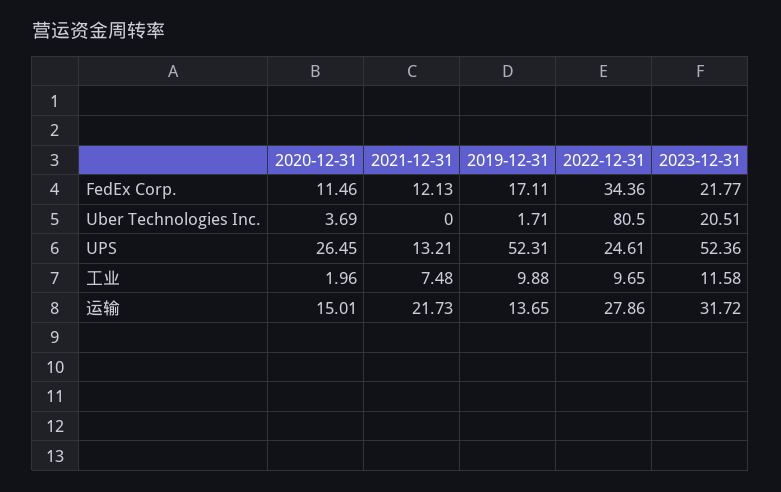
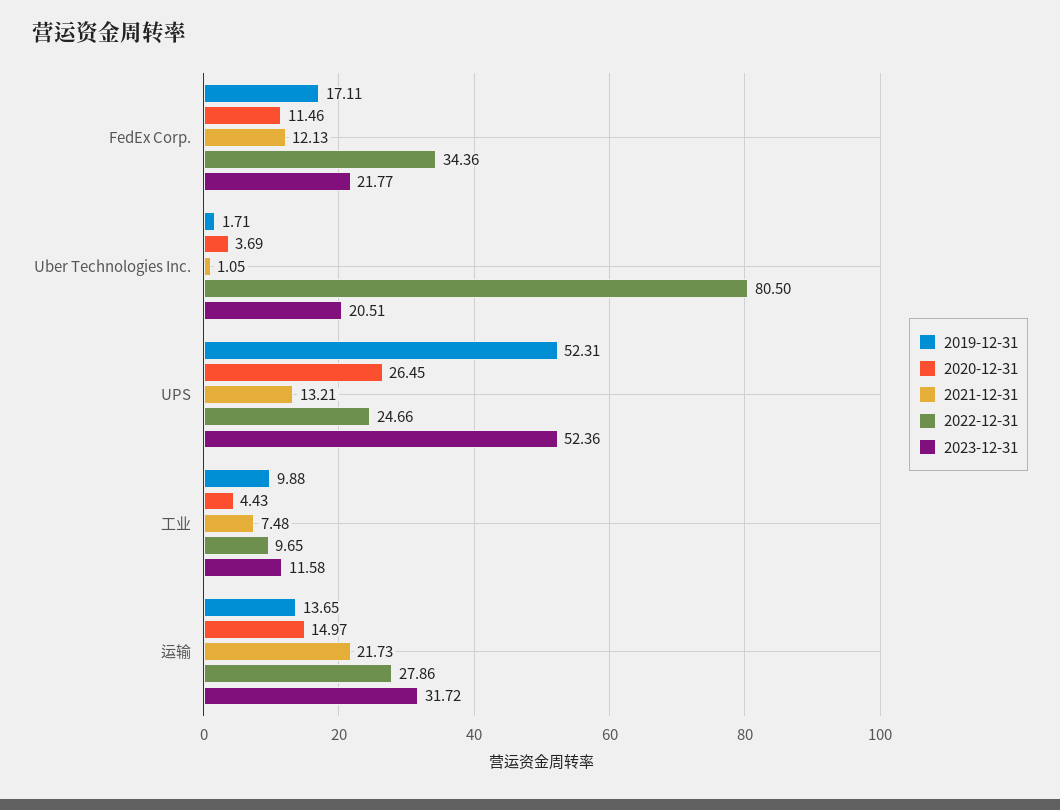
2021-12-31, Uber Technologies Inc.: 0 -> 1.05
2022-12-31, UPS: 24.61 -> 24.66
2020-12-31, 工业: 1.96 -> 4.43
2020-12-31, 运输: 15.01 -> 14.97

